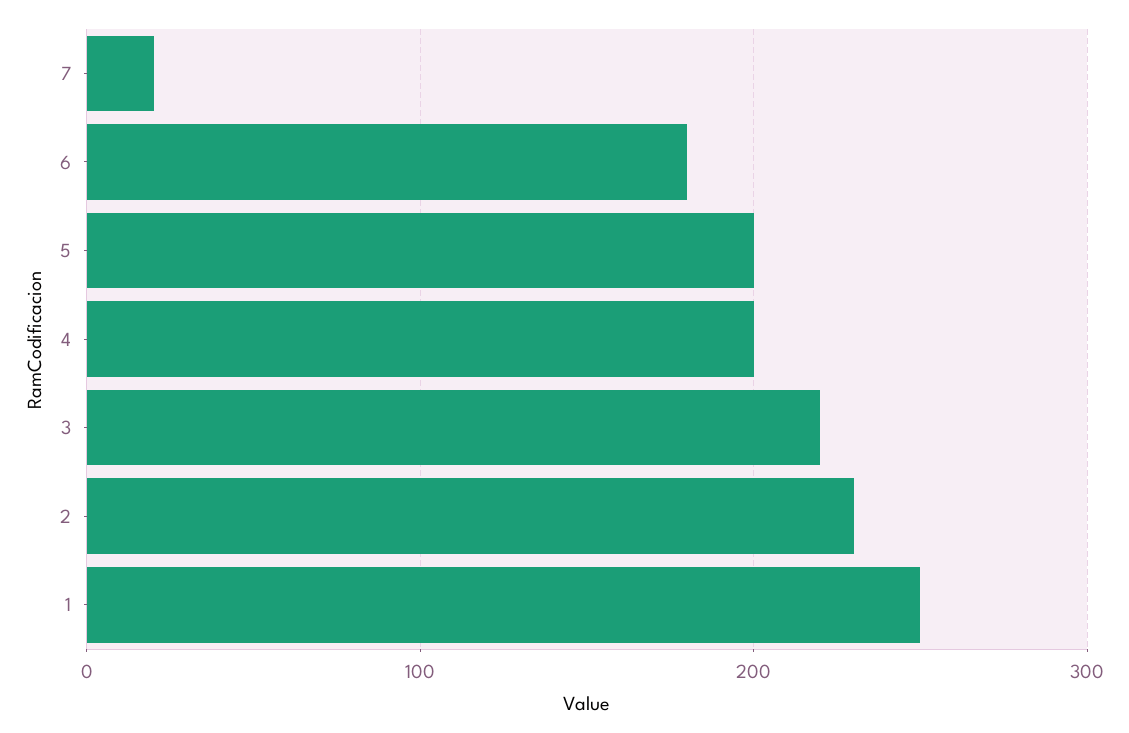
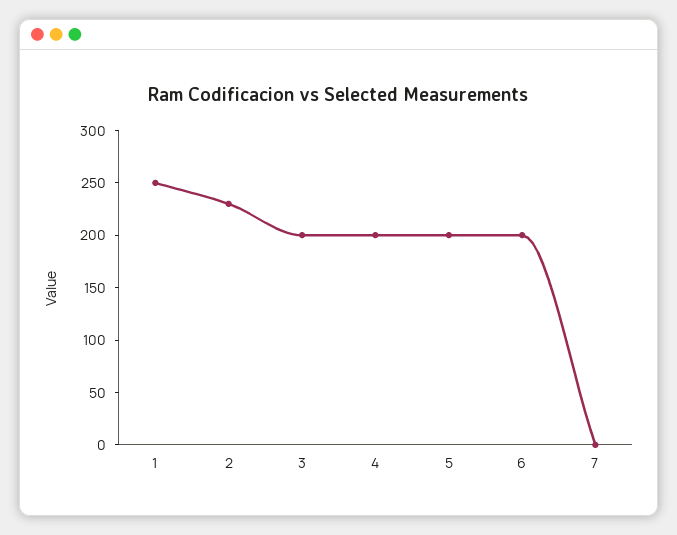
7: 20 -> 0
6: 180 -> 200
3: 220 -> 200

